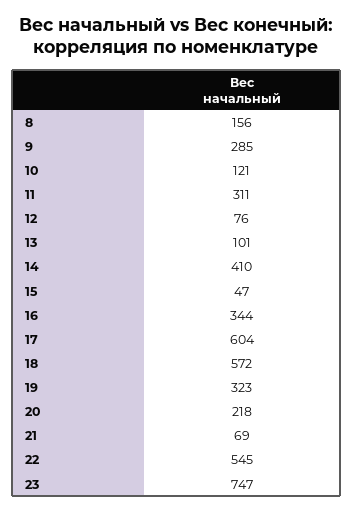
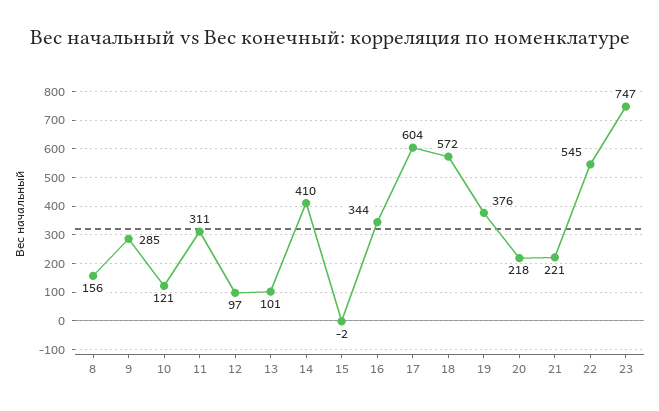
12: 76 -> 97
15: 47 -> -2
19: 323 -> 376
21: 69 -> 221

